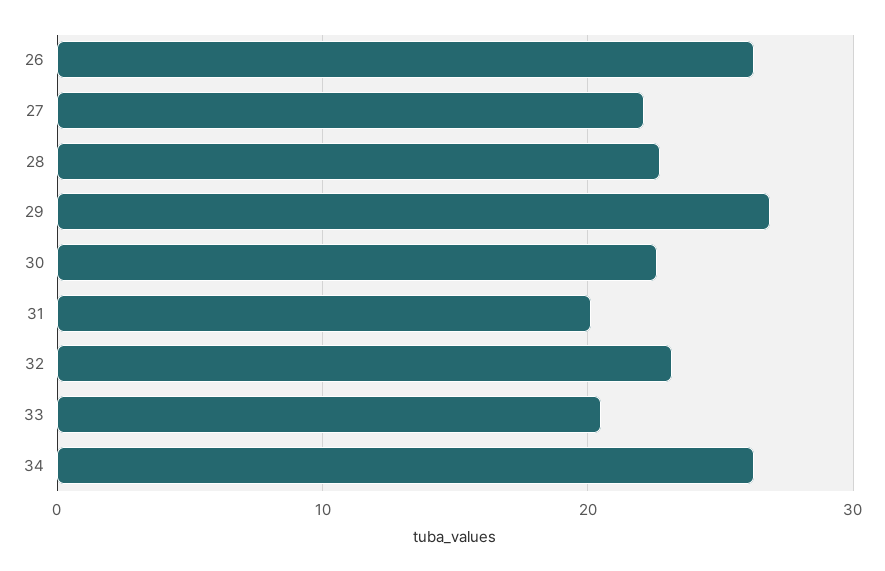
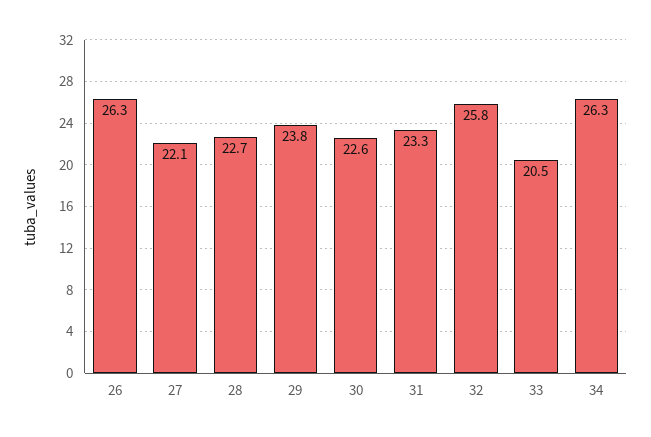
29: 27 -> 23.8
31: 20 -> 23.3
32: 23 -> 25.8

